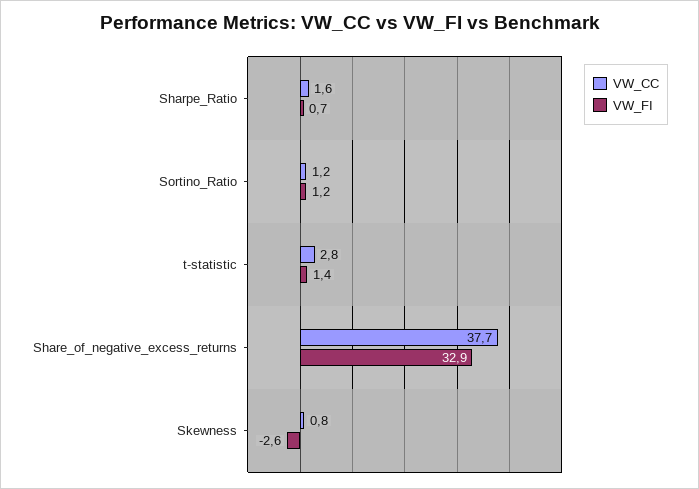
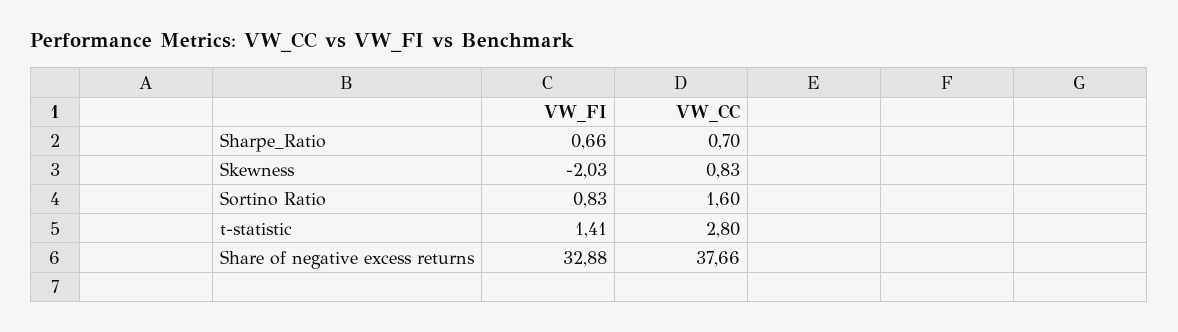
VW_CC, Sharpe_Ratio: 1.6 -> 0.7
VW_CC, Sortino_Ratio: 1.2 -> 1.6
VW_FI, Sortino_Ratio: 1.2 -> 0.83
VW_FI, Skewness: -2.6 -> -2.03

